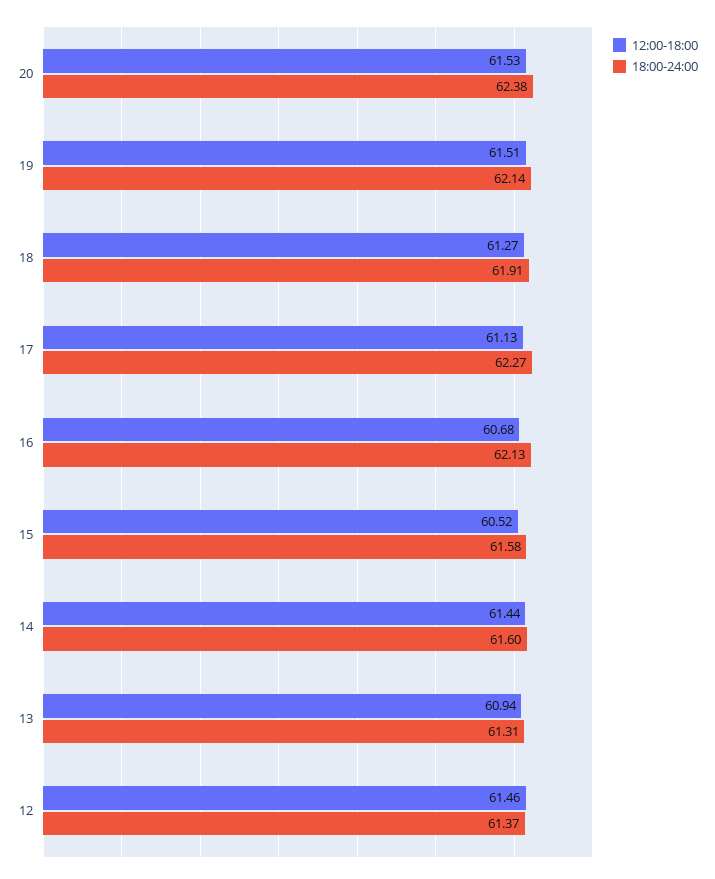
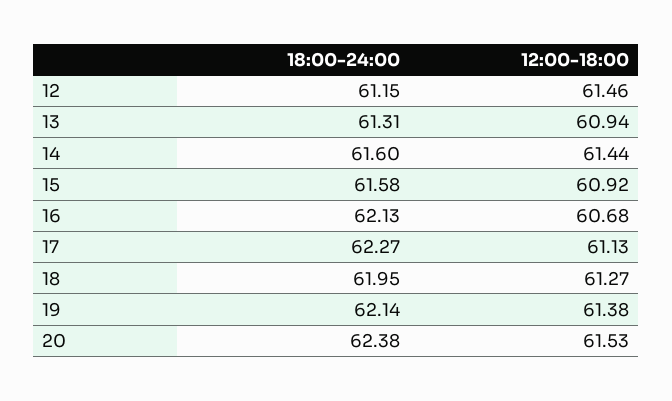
12:00-18:00, 19: 61.51 -> 61.38
18:00-24:00, 18: 61.91 -> 61.95
12:00-18:00, 15: 60.52 -> 60.92
18:00-24:00, 12: 61.37 -> 61.15

